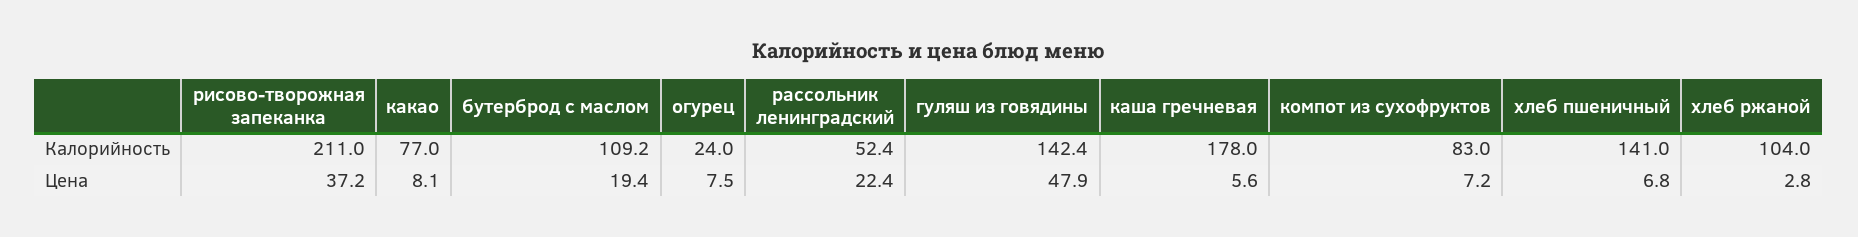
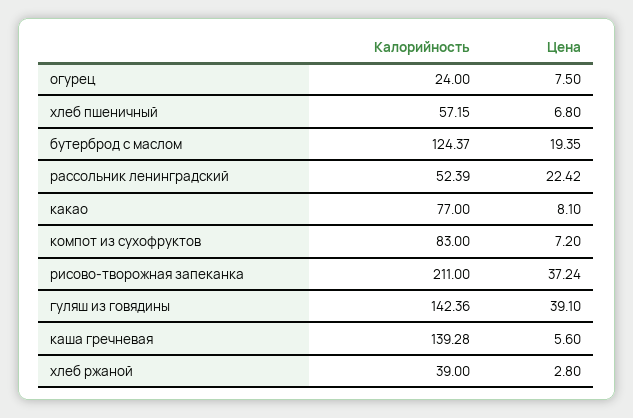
бутерброд с маслом, Калорийность: 109.2 -> 124.37
каша гречневая, Калорийность: 178 -> 139.28
хлеб пшеничный, Калорийность: 141 -> 57.15
хлеб ржаной, Калорийность: 104 -> 39
гуляш из говядины, Цена: 47.9 -> 39.1

